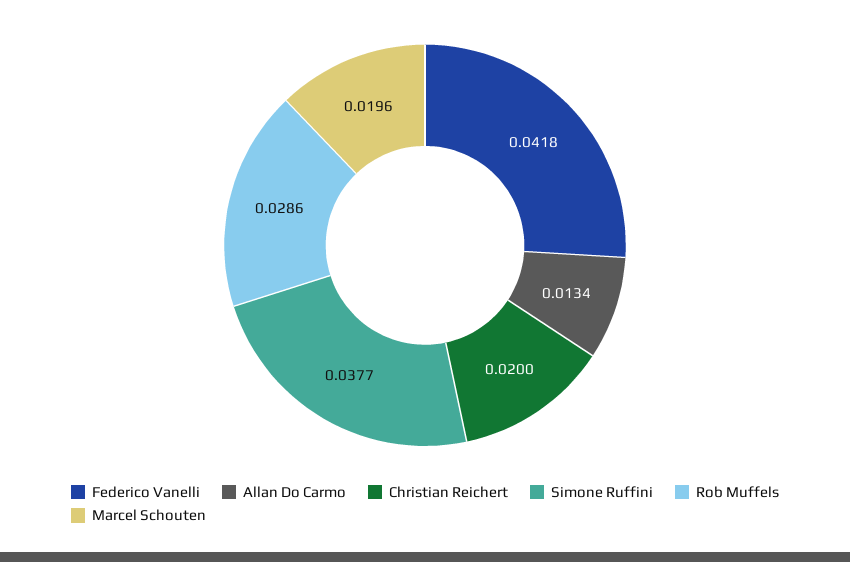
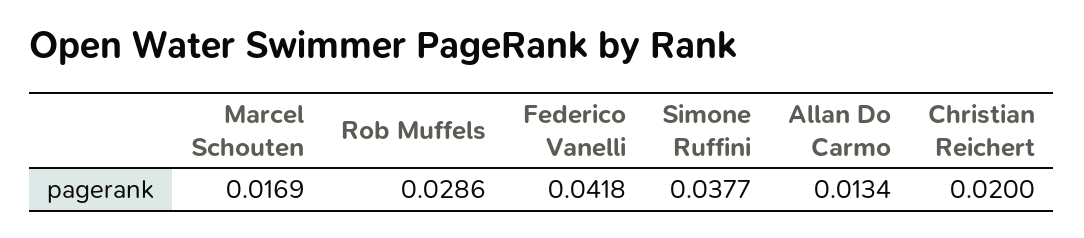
Marcel Schouten: 0.0196 -> 0.0169

